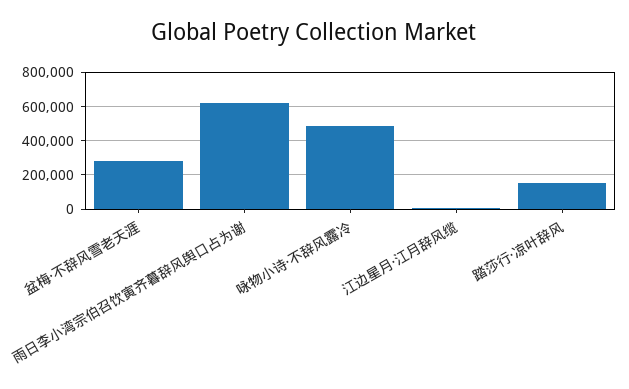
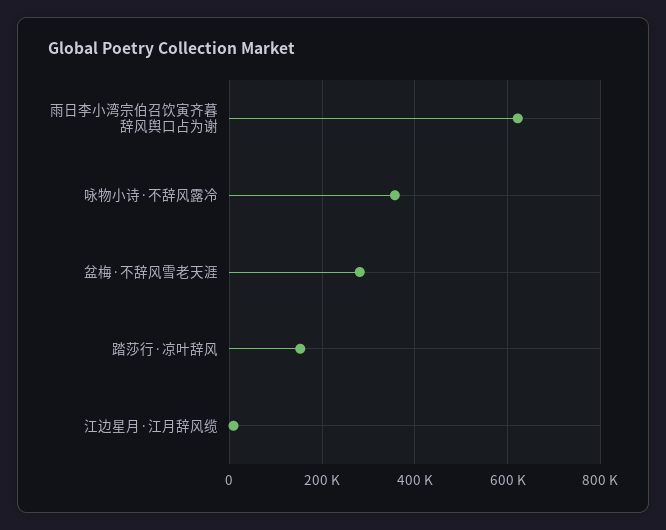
咏物小诗·不辞风露冷: 500000 -> 360000

